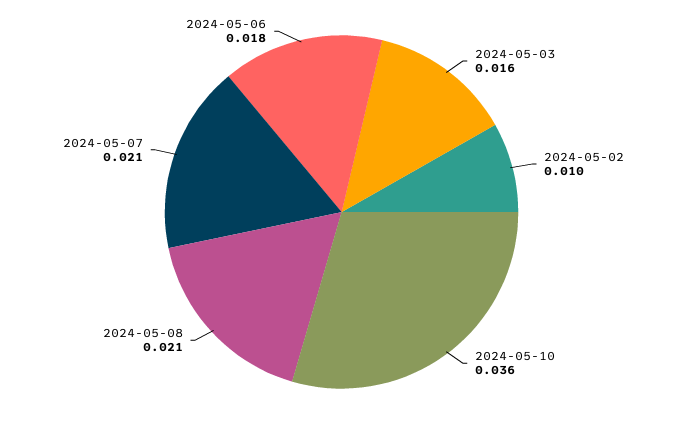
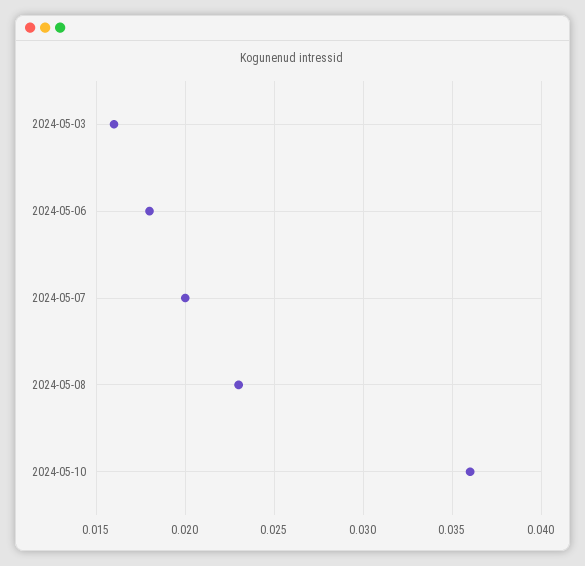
2024-05-02: 0.01 -> none
2024-05-08: 0.021 -> 0.023
2024-05-07: 0.021 -> 0.02

